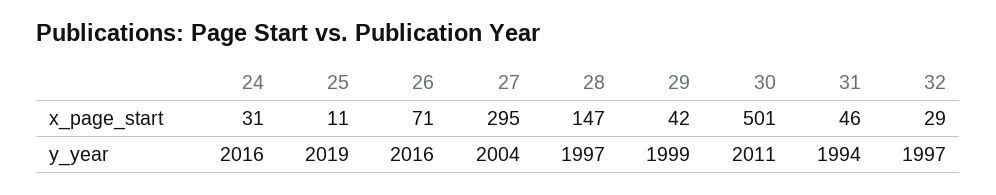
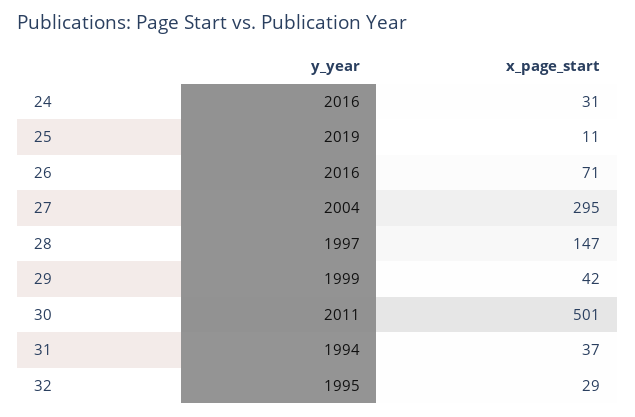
31, x_page_start: 46 -> 37
32, y_year: 1997 -> 1995

